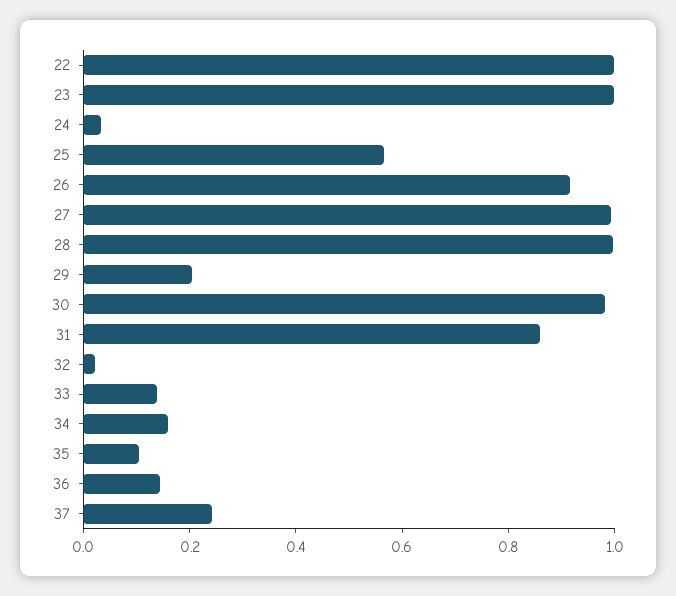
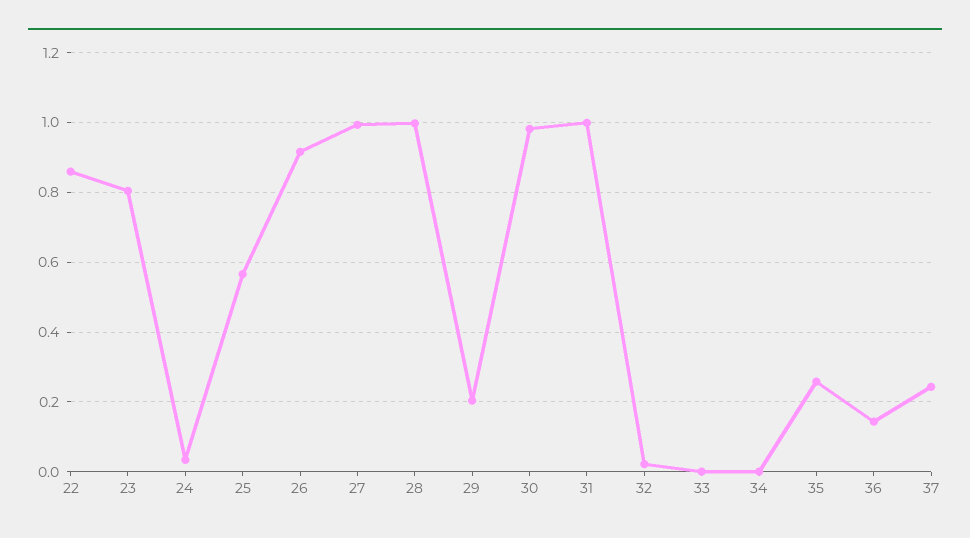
22: 1 -> 0.86
23: 1 -> 0.8
31: 0.85 -> 1
33: 0.15 -> 0
34: 0.15 -> 0
35: 0.1 -> 0.26

